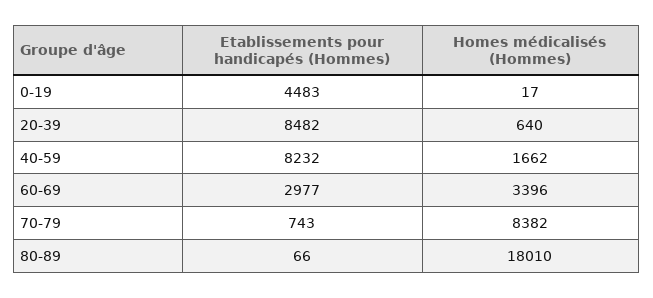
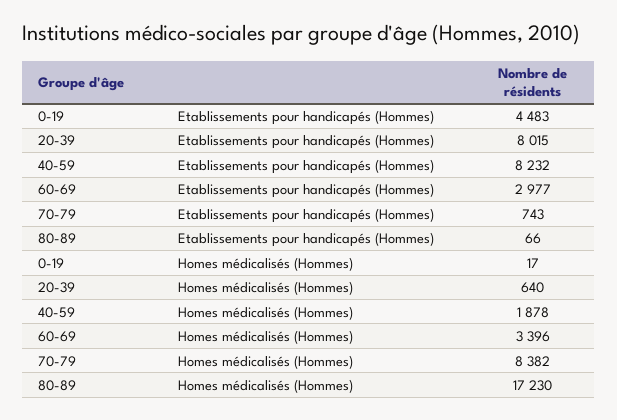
Etablissements pour handicapés (Hommes), 20-39: 8482 -> 8015
Homes médicalisés (Hommes), 40-59: 1662 -> 1878
Homes médicalisés (Hommes), 80-89: 18010 -> 17230

